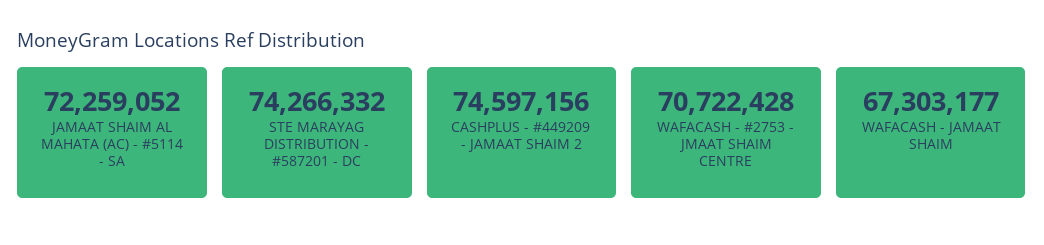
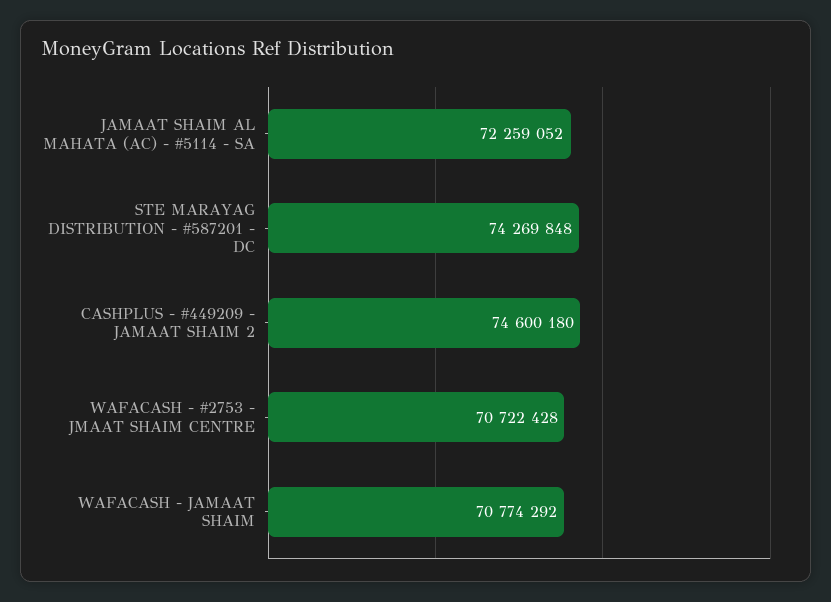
STE MARAYAG DISTRIBUTION - #587201 - DC: 74266332 -> 74269848
CASHPLUS - #449209 - JAMAAT SHAIM 2: 74597156 -> 74600180
WAFACASH - JAMAAT SHAIM: 67303177 -> 70774292

